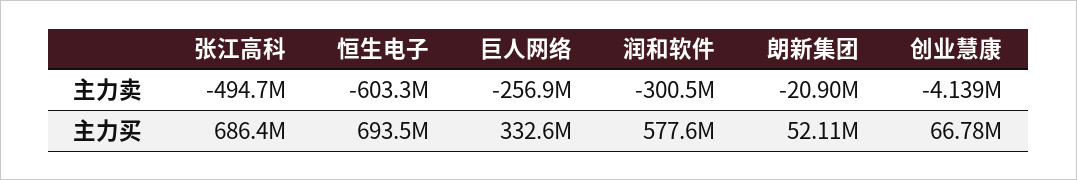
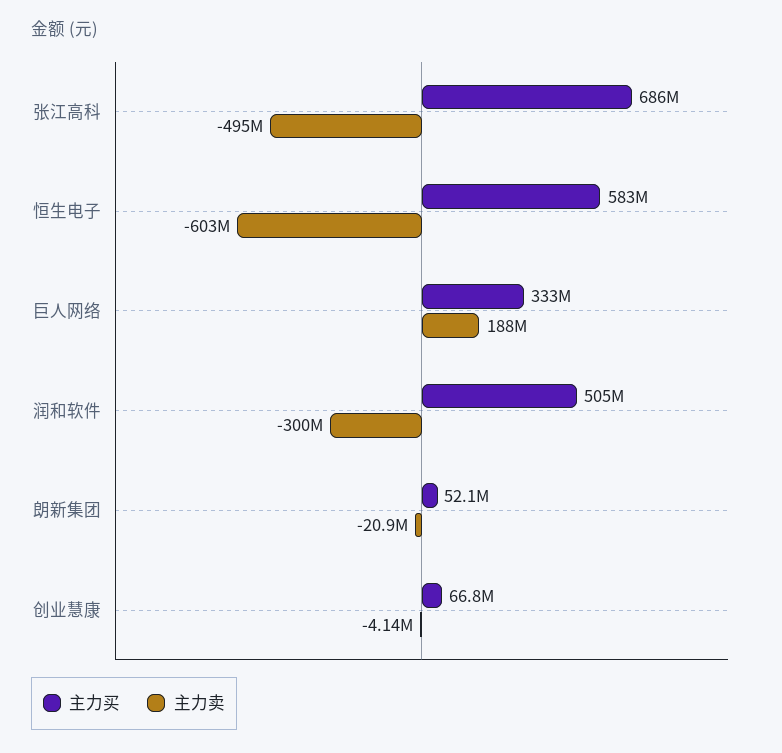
主力卖, 巨人网络: -256900000 -> 188000000
主力买, 恒生电子: 693500000 -> 583000000
主力买, 润和软件: 577600000 -> 505000000

